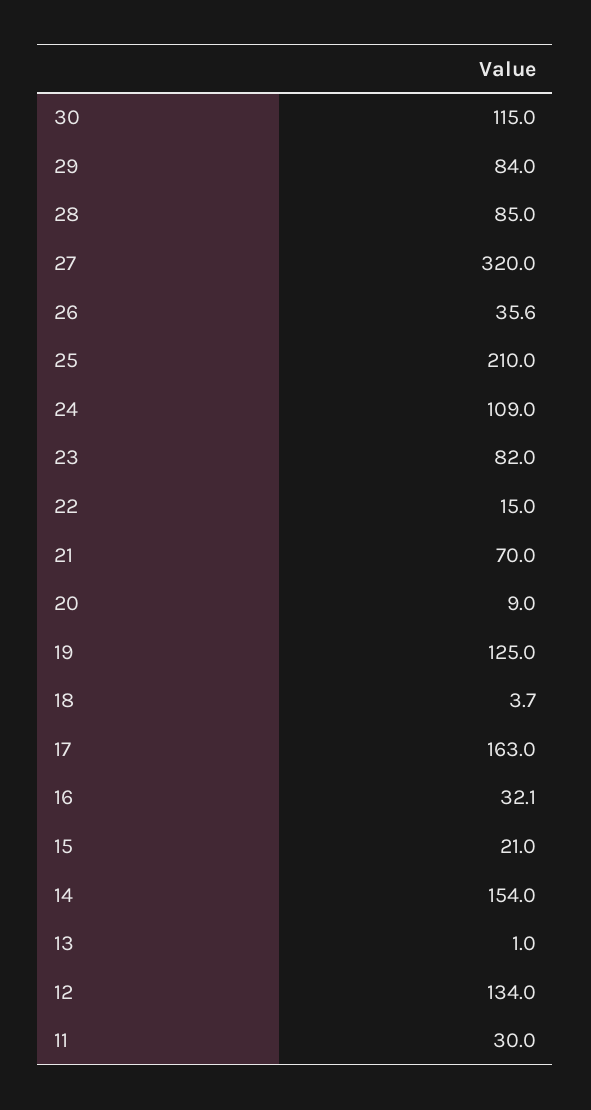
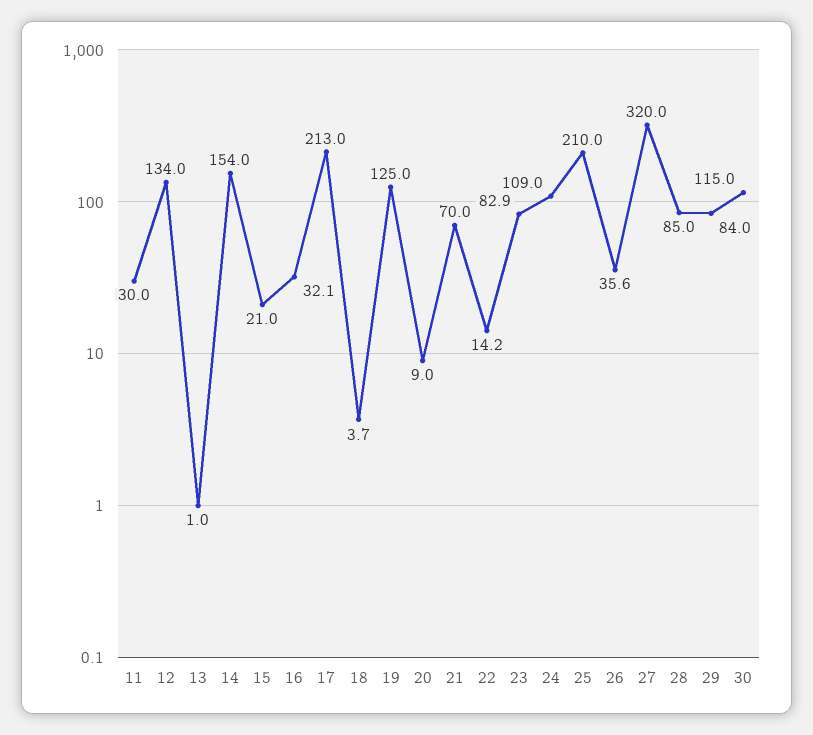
23: 82 -> 82.9
22: 15 -> 14.2
17: 163 -> 213

